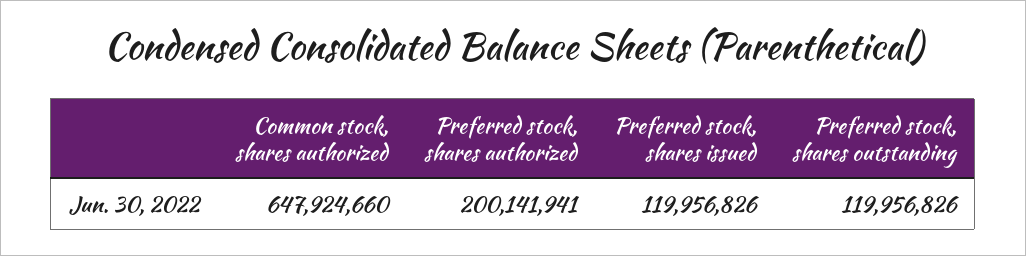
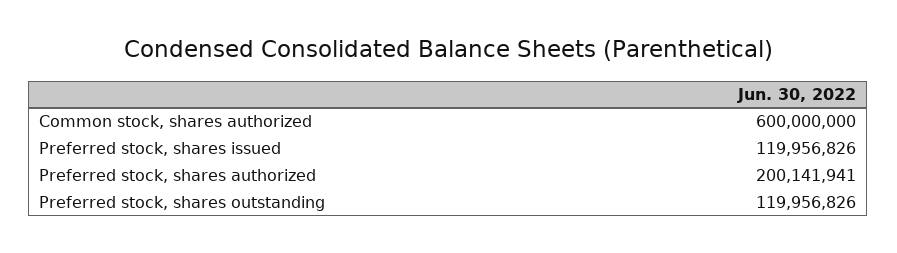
Common stock, shares authorized: 647924660 -> 600000000

